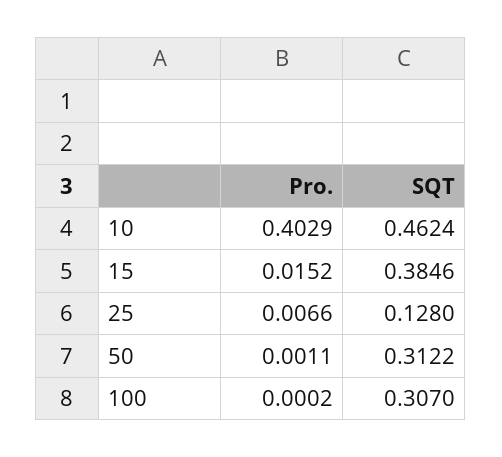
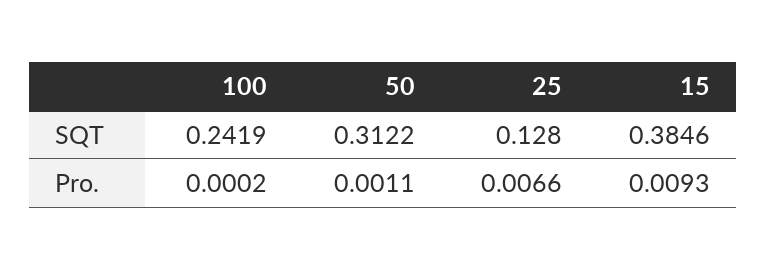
Pro., 10: 0.4029 -> none
SQT, 10: 0.4624 -> none
Pro., 15: 0.0152 -> 0.0093
SQT, 100: 0.307 -> 0.2419

